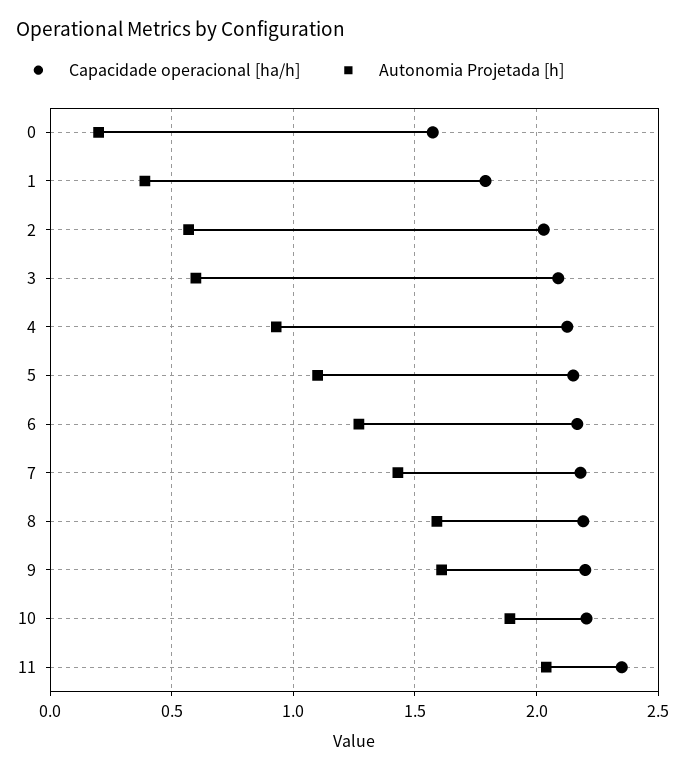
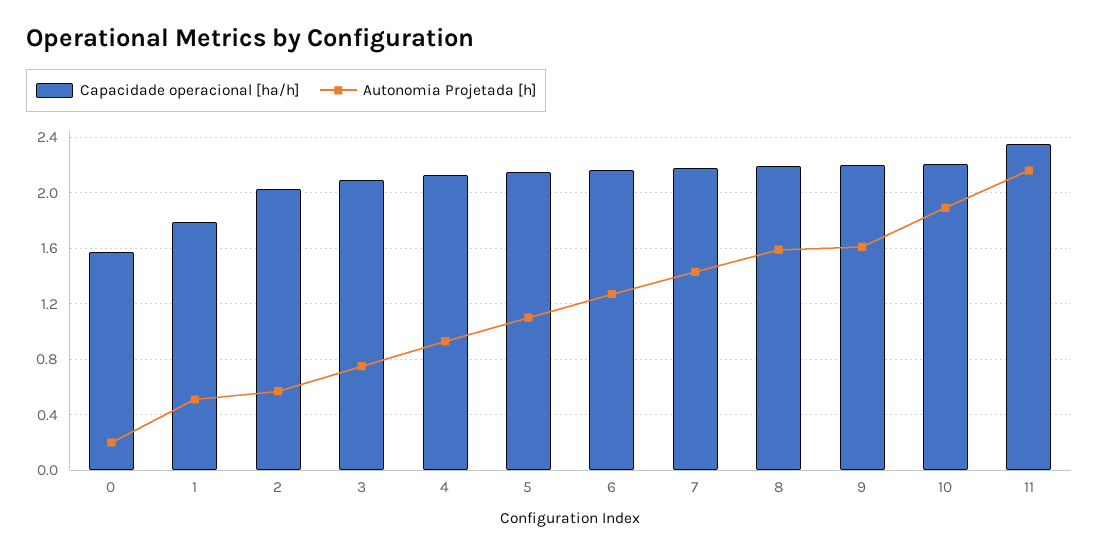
Autonomia Projetada [h], 1: 0.4 -> 0.5
Autonomia Projetada [h], 3: 0.6 -> 0.75
Autonomia Projetada [h], 11: 2.05 -> 2.15

